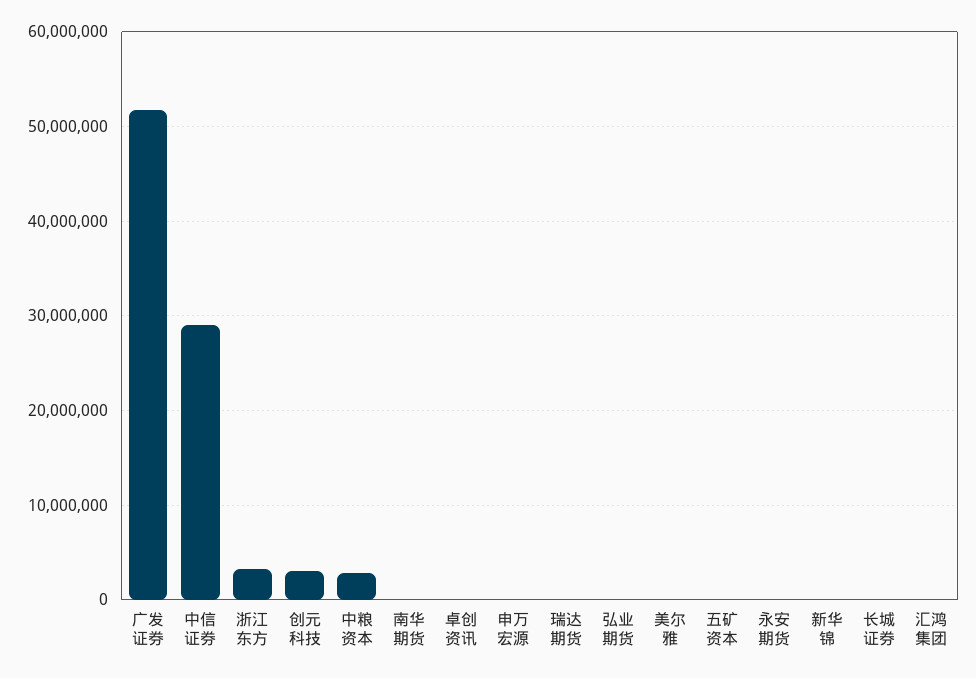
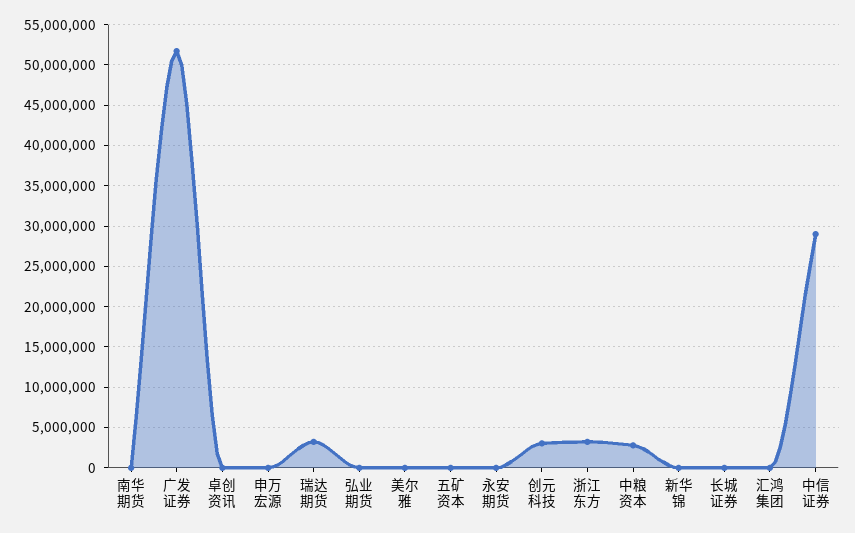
瑞达期货: 0 -> 3000000

